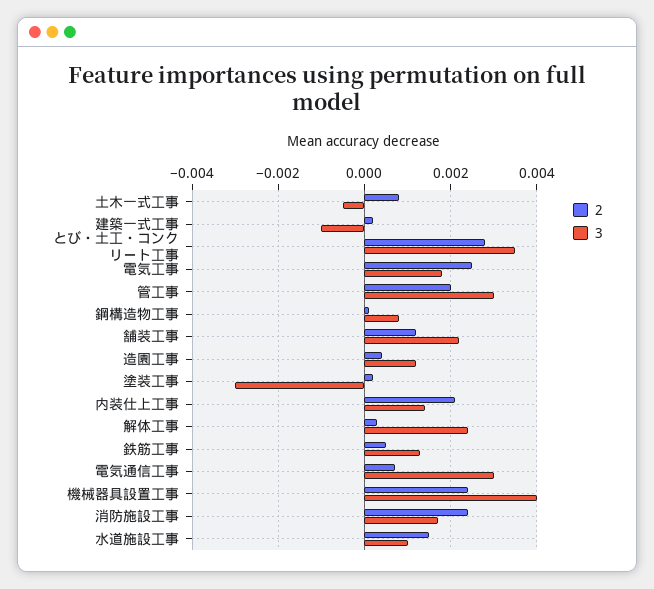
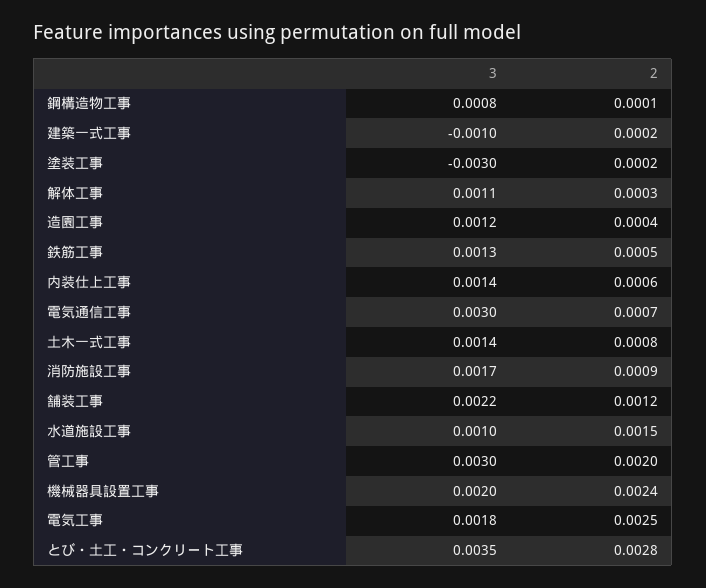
3, 土木一式工事: -0.0005 -> 0.0014
2, 内装仕上工事: 0.002 -> 0.0006
3, 解体工事: 0.0025 -> 0.0011
3, 機械器具設置工事: 0.004 -> 0.002
2, 消防施設工事: 0.0025 -> 0.0009

